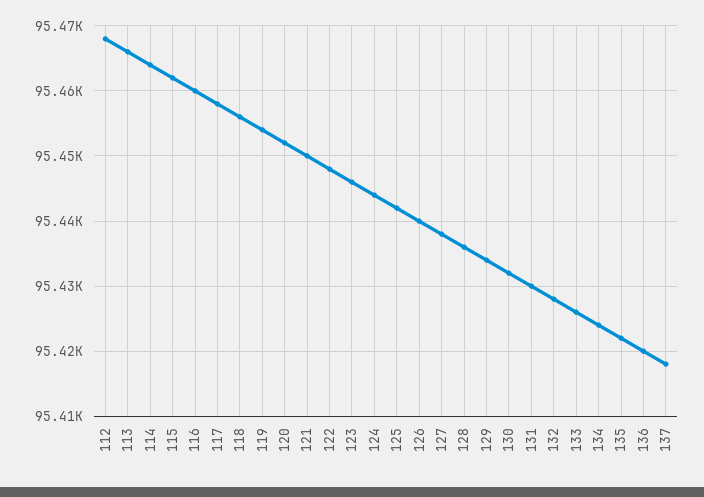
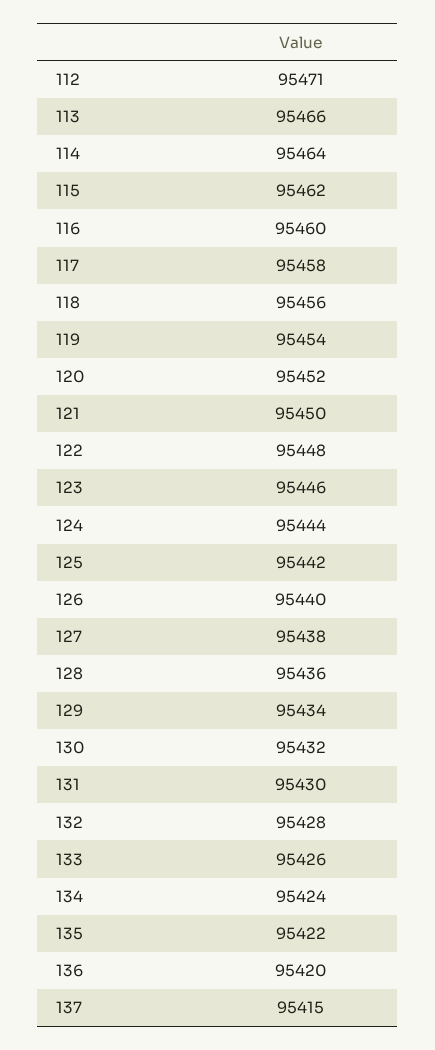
112: 95468 -> 95471
137: 95418 -> 95415

